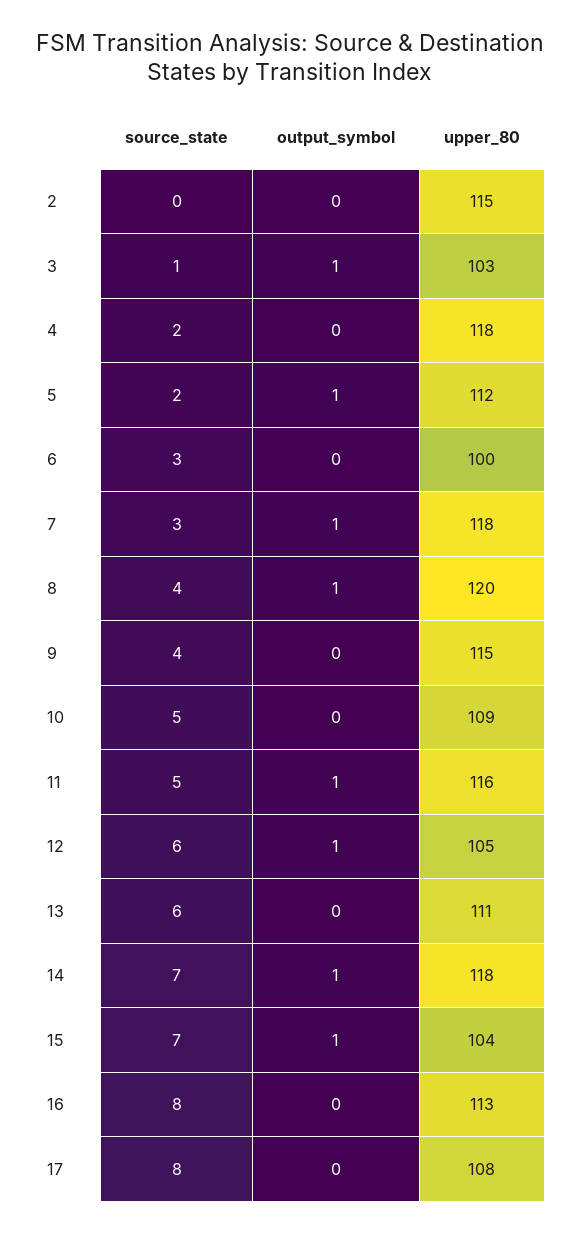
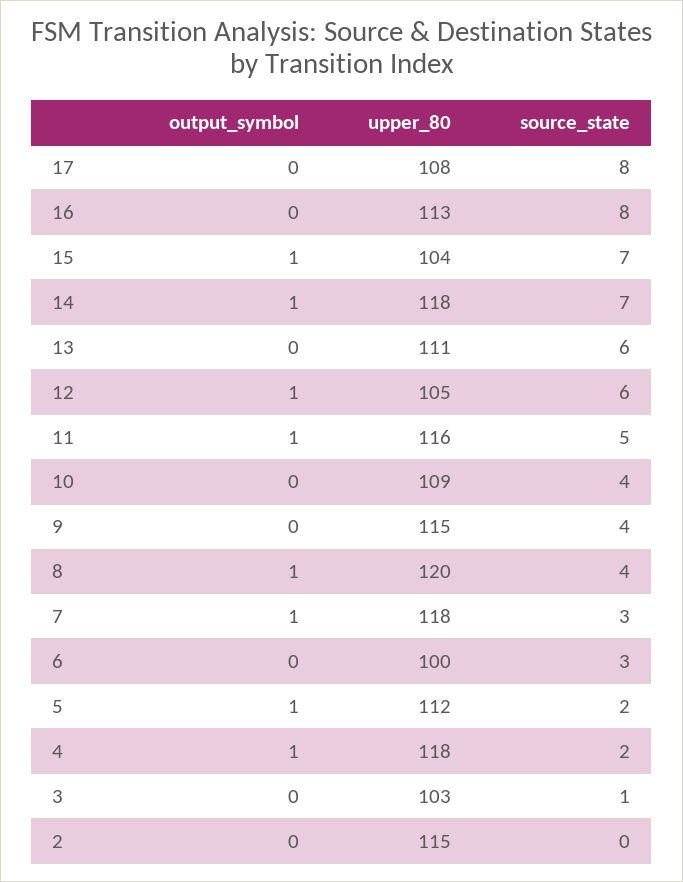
output_symbol, 3: 1 -> 0
output_symbol, 4: 0 -> 1
source_state, 10: 5 -> 4

